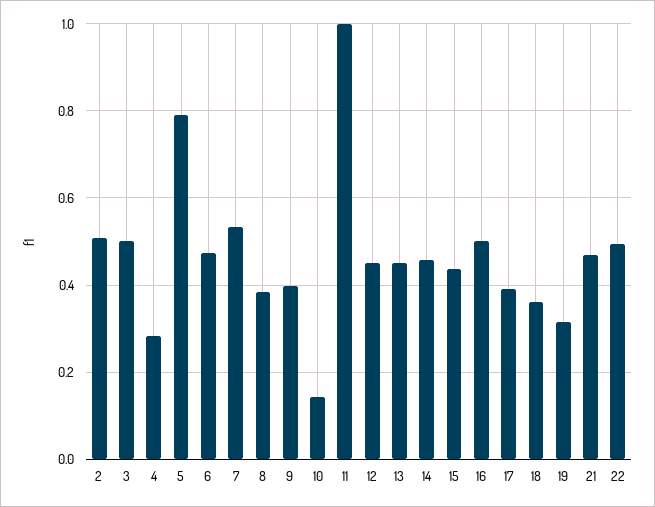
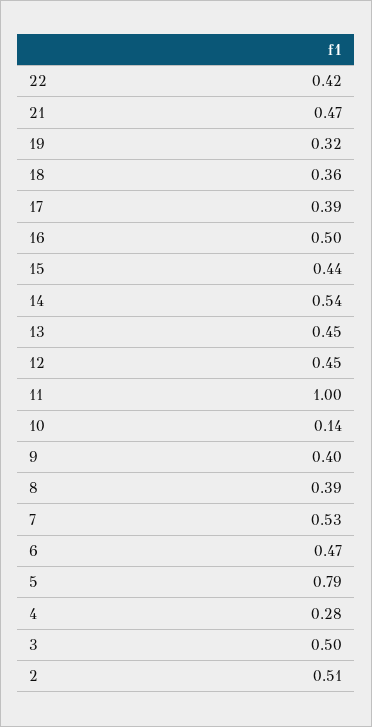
14: 0.46 -> 0.54
22: 0.5 -> 0.42

